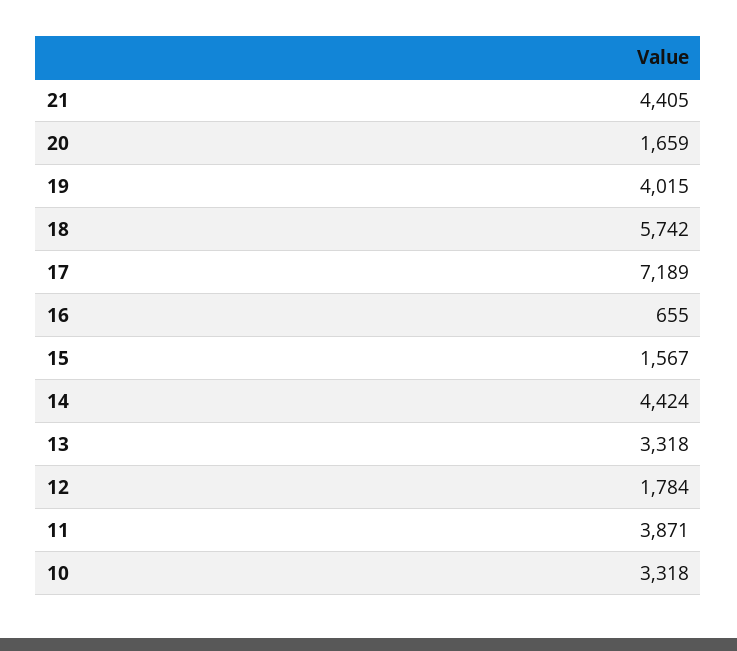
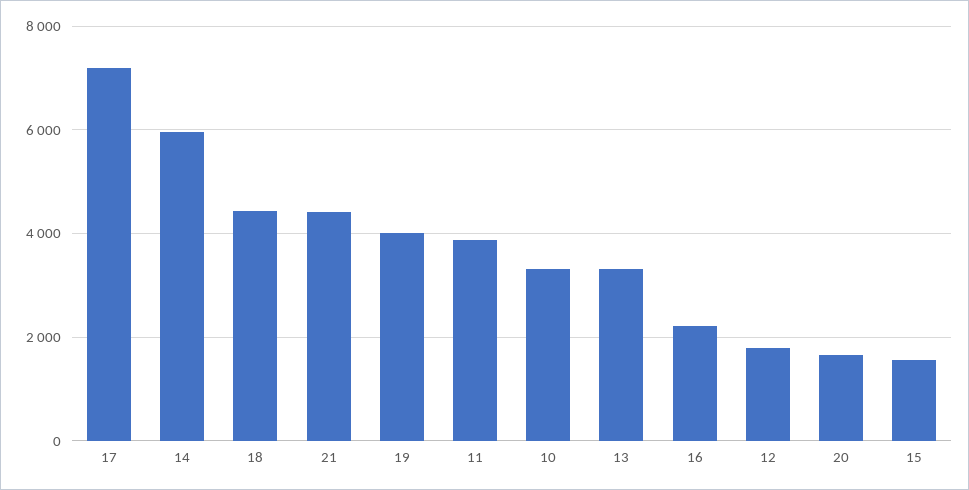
18: 5742 -> 4400
16: 655 -> 2200
14: 4424 -> 6000

